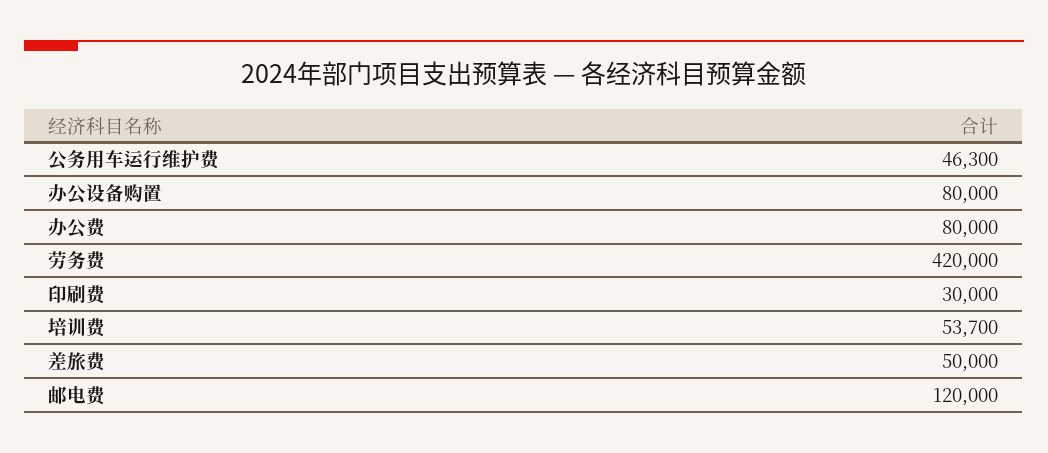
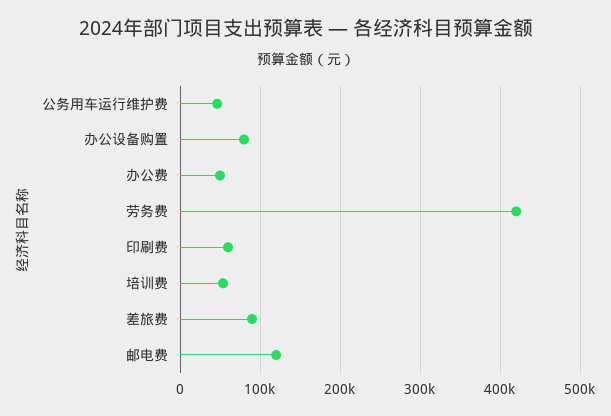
办公费: 80000 -> 50000
印刷费: 30000 -> 60000
差旅费: 50000 -> 90000

